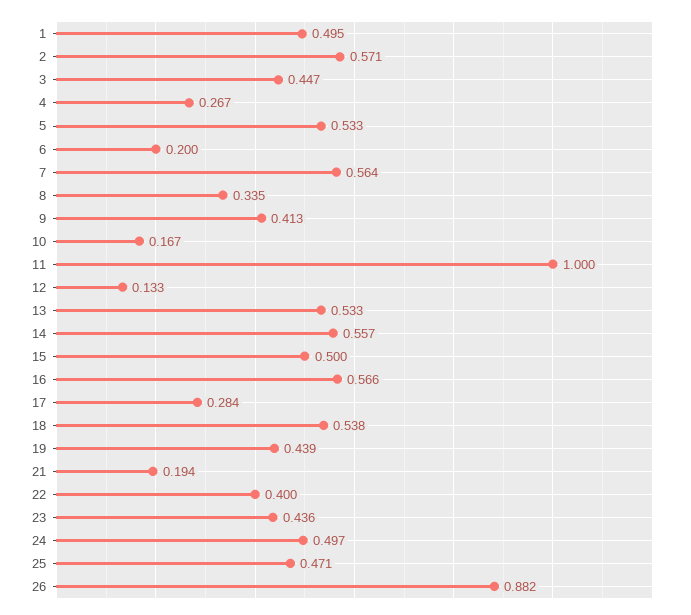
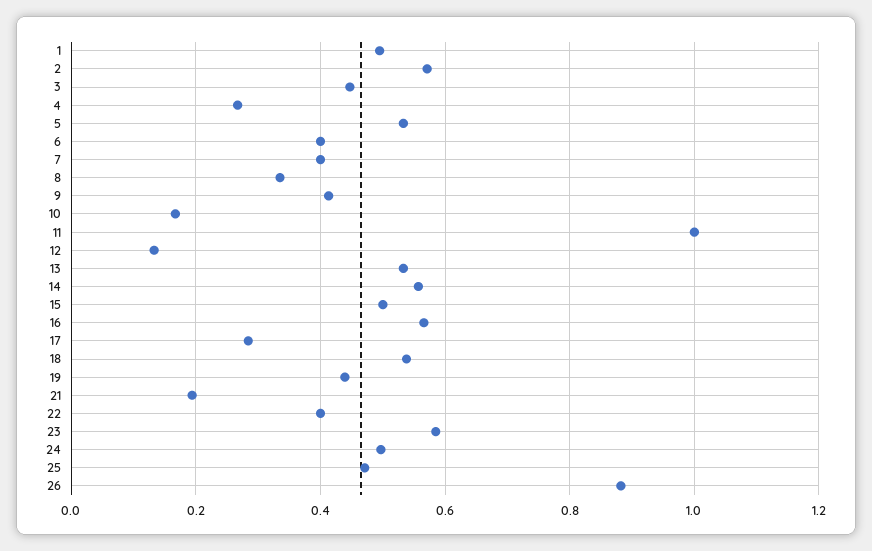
6: 0.2 -> 0.4
7: 0.564 -> 0.4
23: 0.436 -> 0.58

